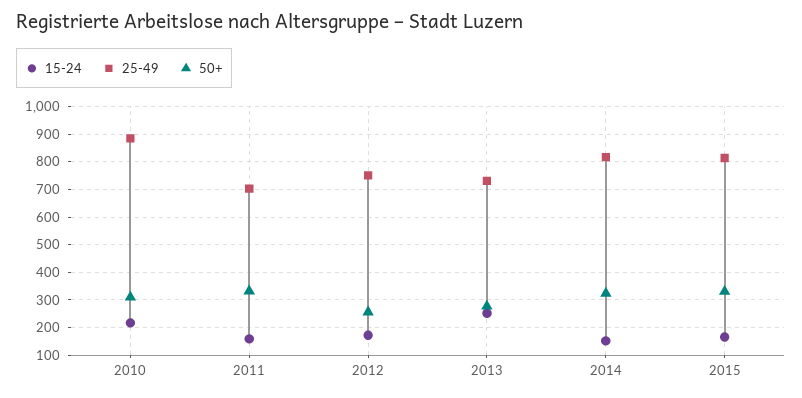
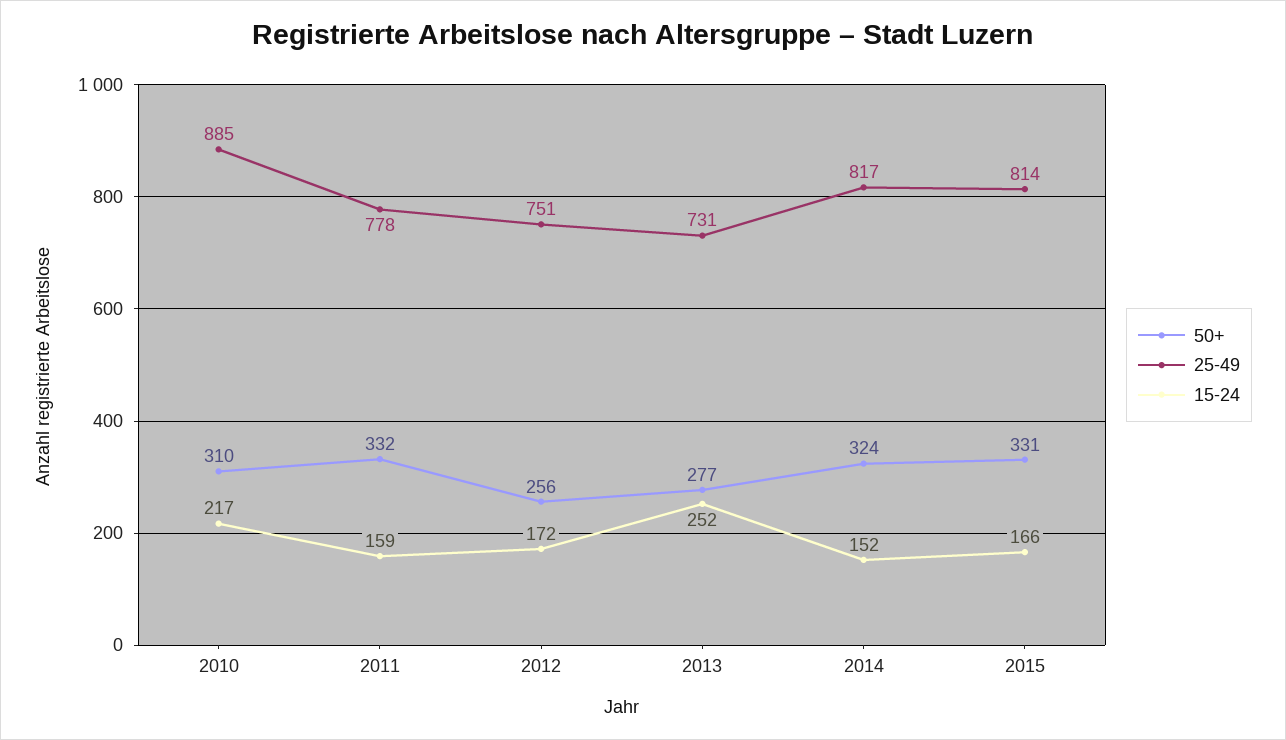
25-49, 2011: 700 -> 778

